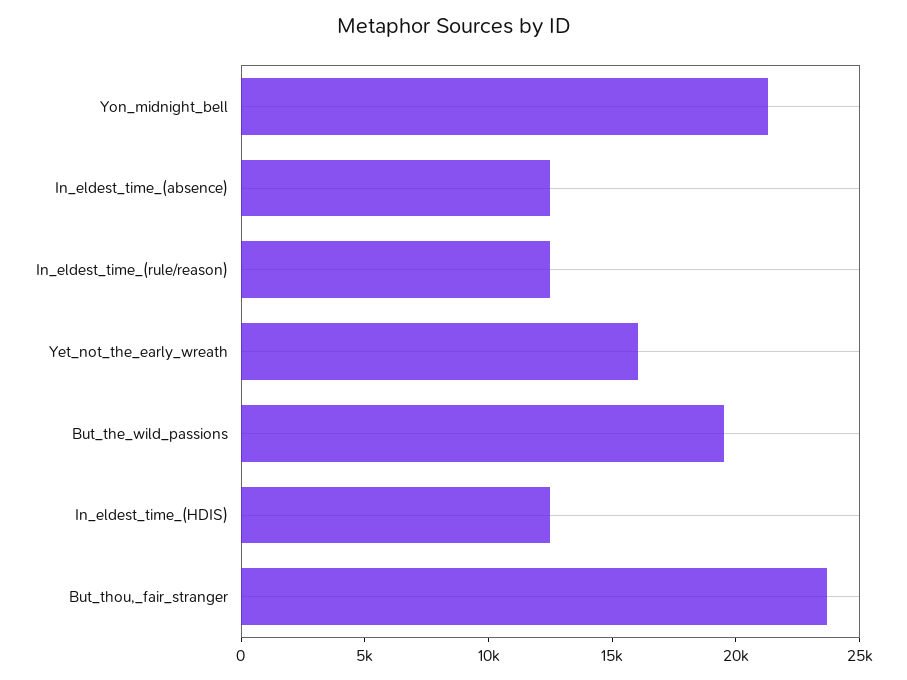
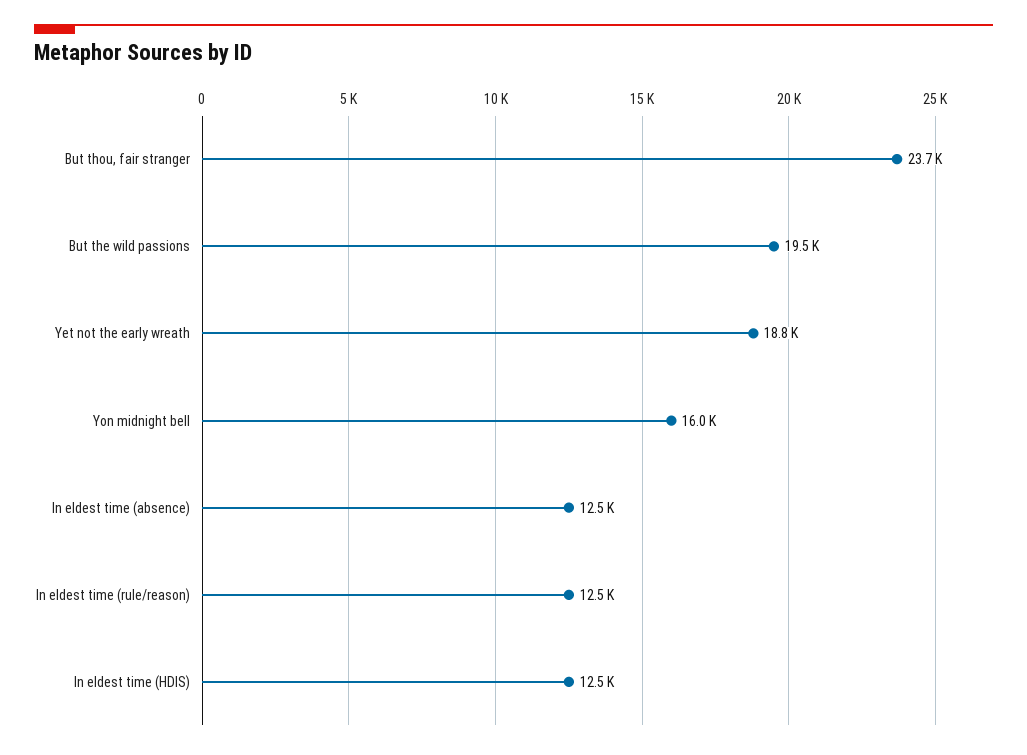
Yon_midnight_bell: 21000 -> 16000
Yet_not_the_early_wreath: 16000 -> 18800

